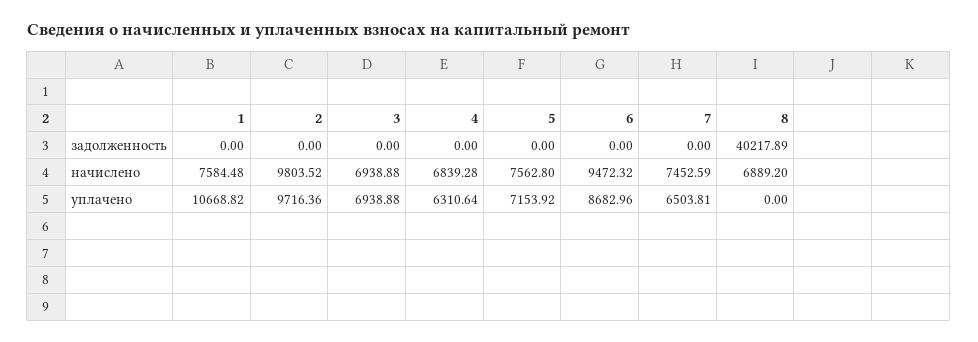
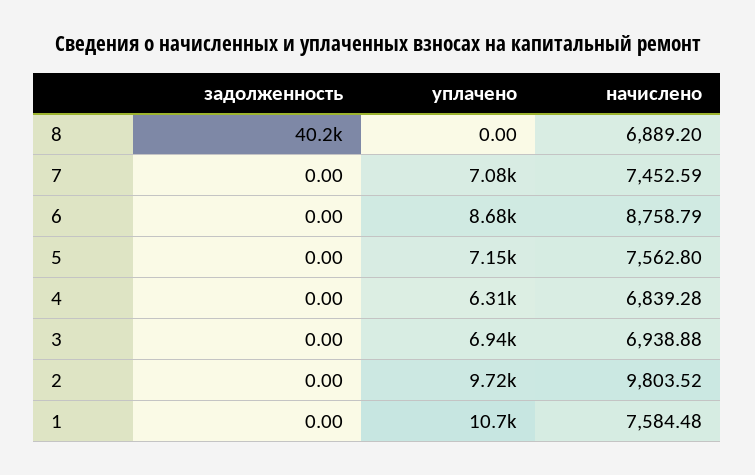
6, начислено: 9472.32 -> 8758.79
7, уплачено: 6503.81 -> 7080

